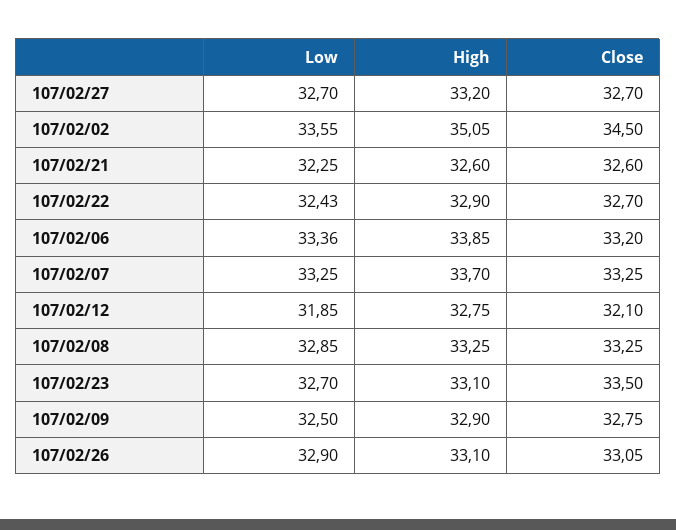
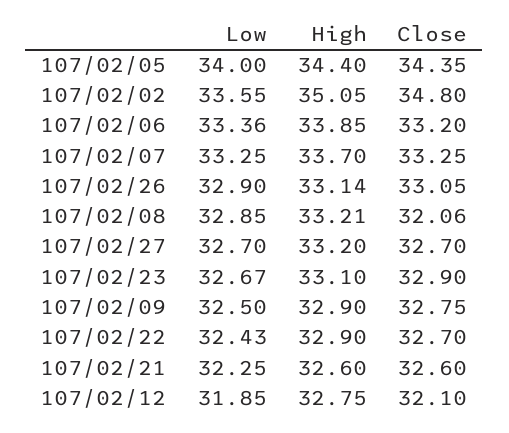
Close, 107/02/02: 34.5 -> 34.8
High, 107/02/08: 33.25 -> 33.21
Close, 107/02/08: 33.25 -> 32.06
Low, 107/02/23: 32.7 -> 32.67
Close, 107/02/23: 33.5 -> 32.9
High, 107/02/26: 33.1 -> 33.14
Low, 107/02/05: none -> 34
High, 107/02/05: none -> 34.4
Close, 107/02/05: none -> 34.35

